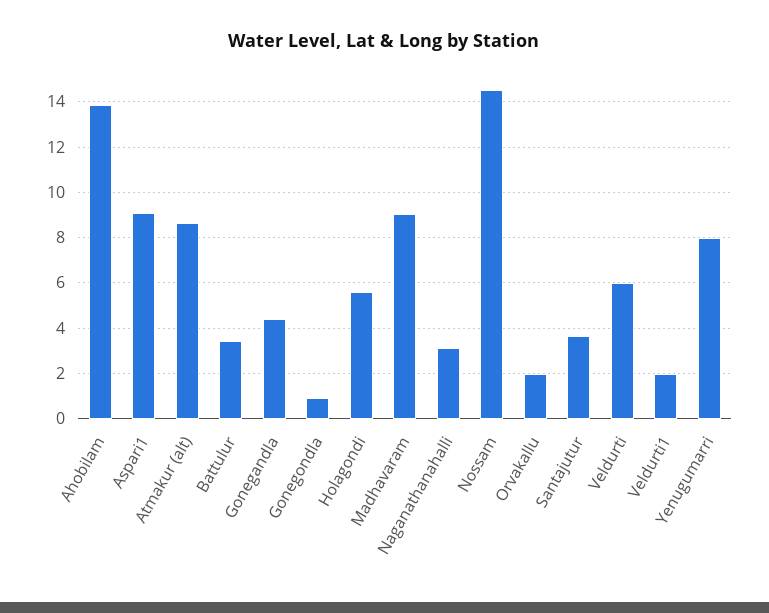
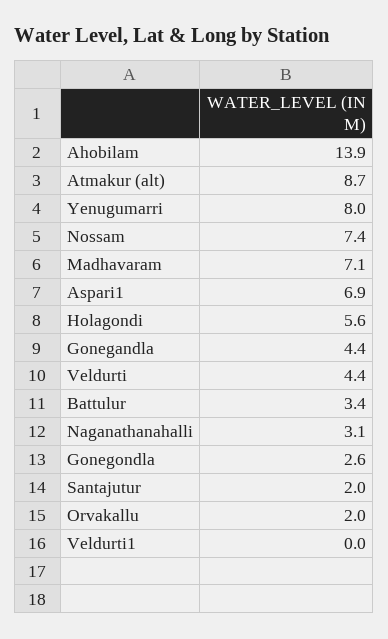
Aspari1: 9 -> 6.9
Gonegondla: 1 -> 2.6
Madhavaram: 9 -> 7.1
Nossam: 14.5 -> 7.4
Santajutur: 3.5 -> 2
Veldurti: 6 -> 4.4
Veldurti1: 2 -> 0

